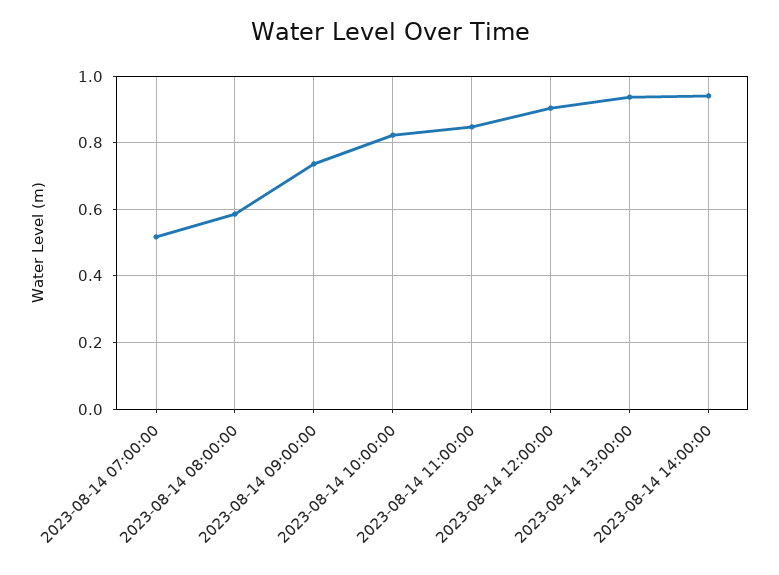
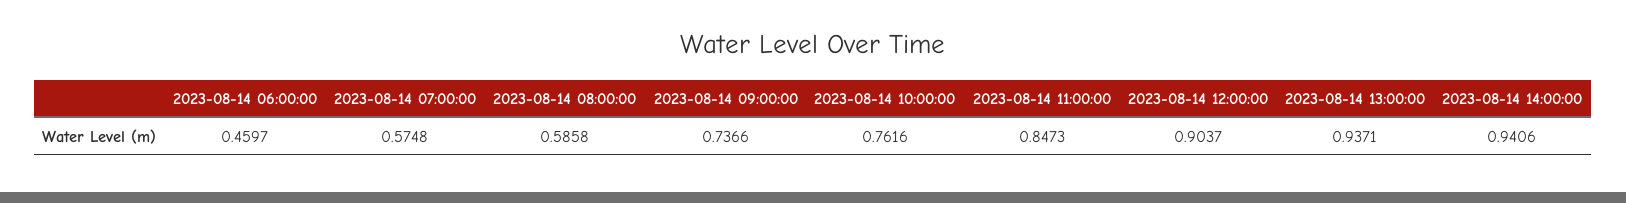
2023-08-14 07:00:00: 0.52 -> 0.5748
2023-08-14 10:00:00: 0.82 -> 0.7616
2023-08-14 06:00:00: none -> 0.4597

